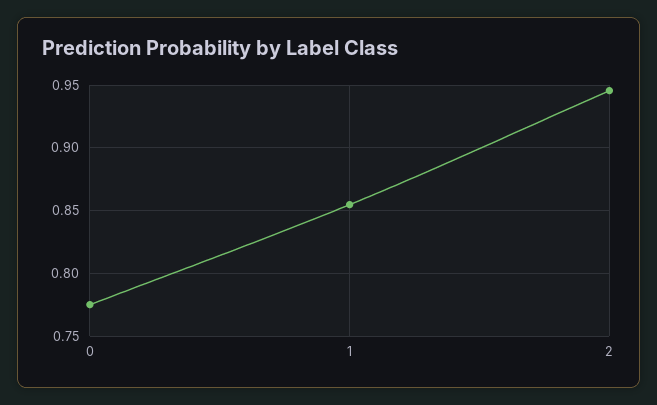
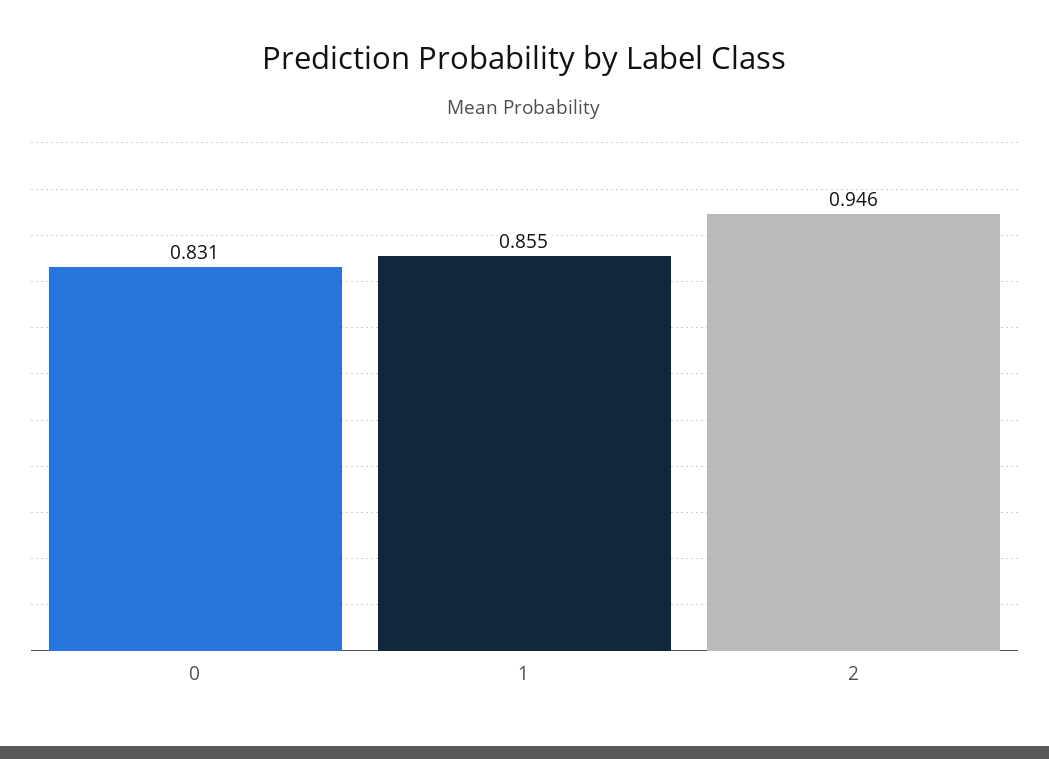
0: 0.775 -> 0.831

